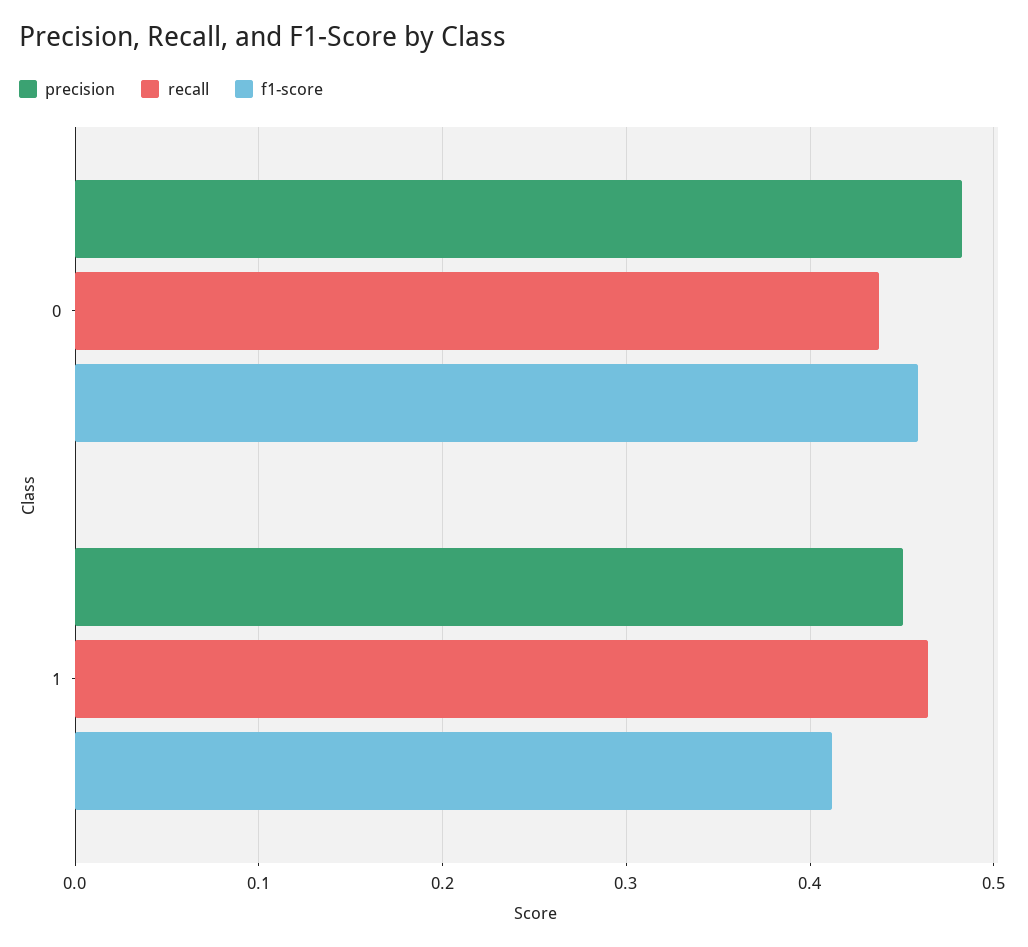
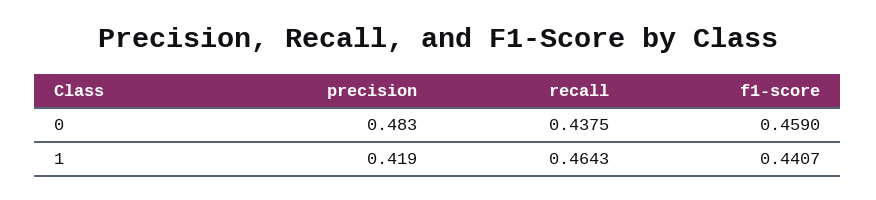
precision, 1: 0.45 -> 0.419
f1-score, 1: 0.41 -> 0.4407

